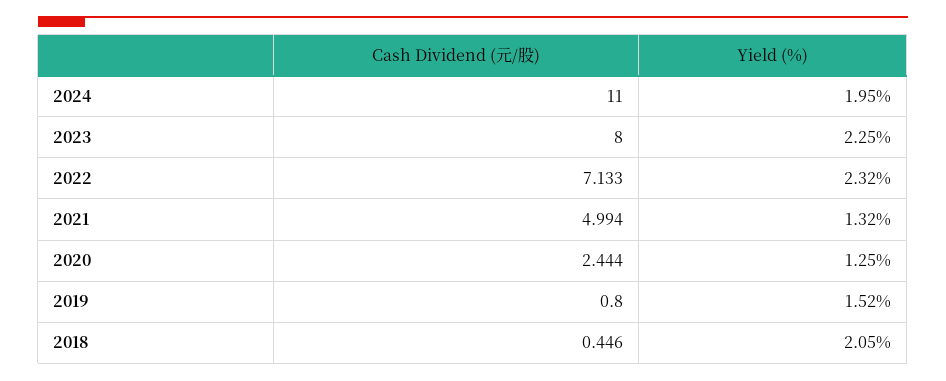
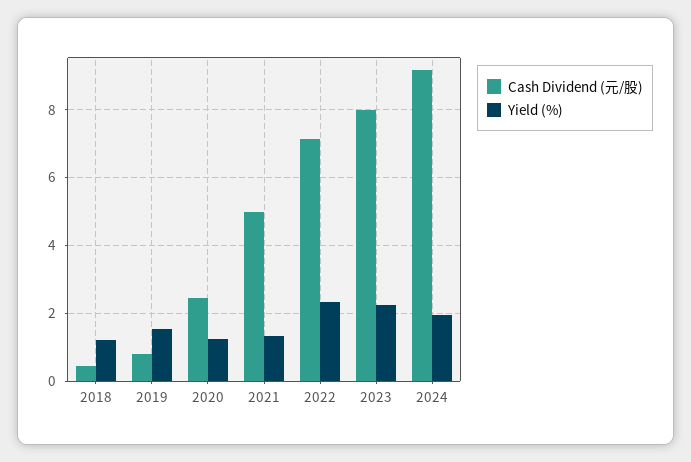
Cash Dividend (元/股), 2024: 11 -> 9.2
Yield (%), 2018: 2.05 -> 1.2

